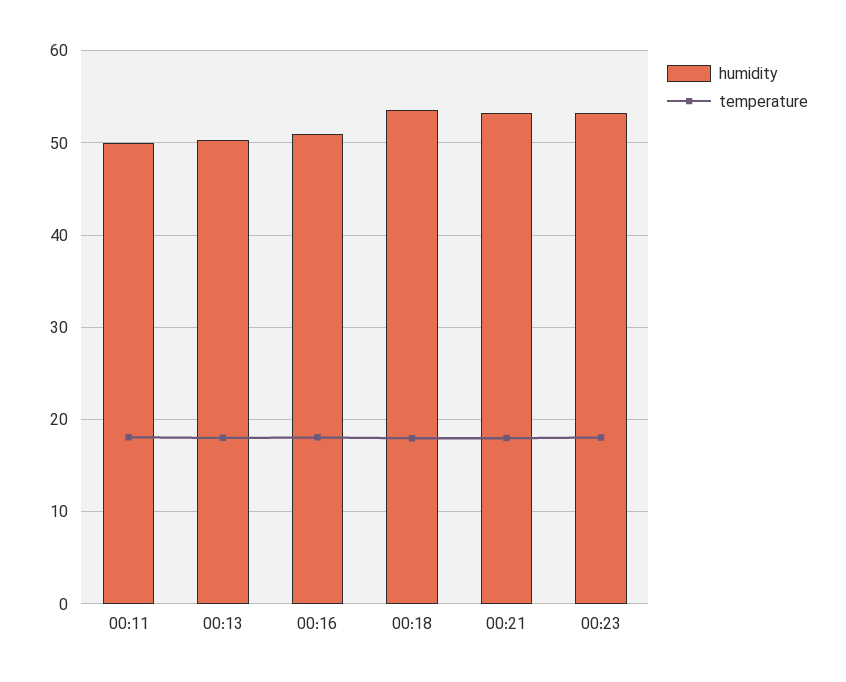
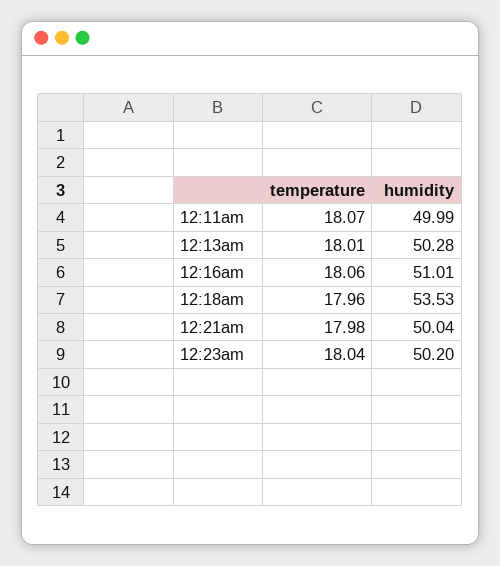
humidity, 00:21: 53 -> 50.04
humidity, 00:23: 53 -> 50.2

